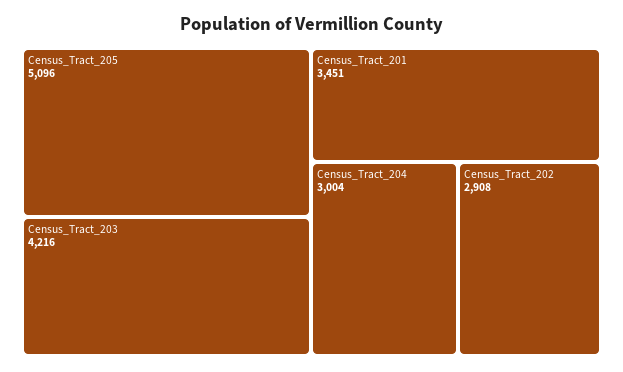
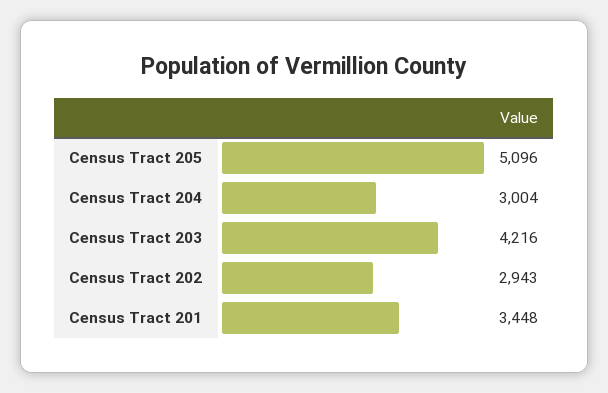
Census_Tract_201: 3451 -> 3448
Census_Tract_202: 2908 -> 2943

